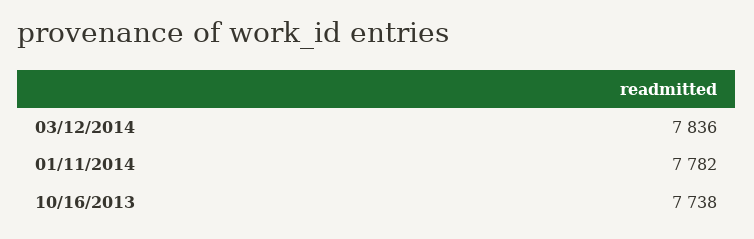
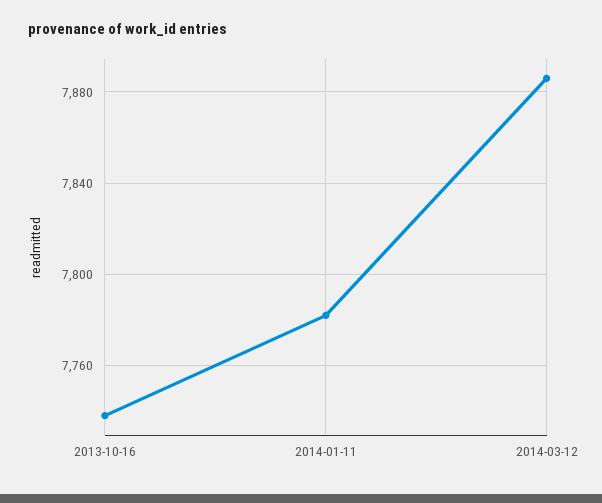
03/12/2014: 7836 -> 7885

